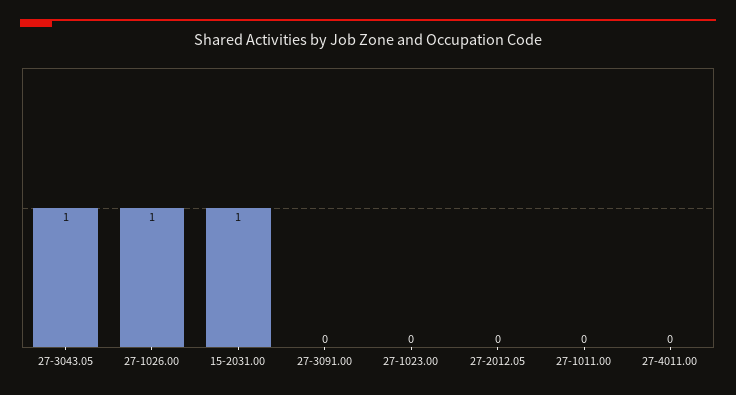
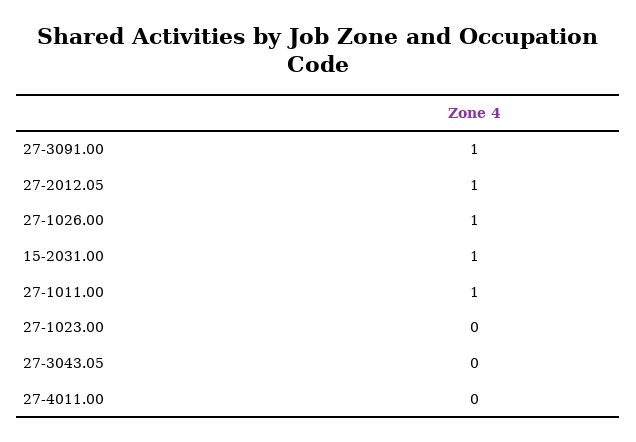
27-3043.05: 1 -> 0
27-3091.00: 0 -> 1
27-2012.05: 0 -> 1
27-1011.00: 0 -> 1

